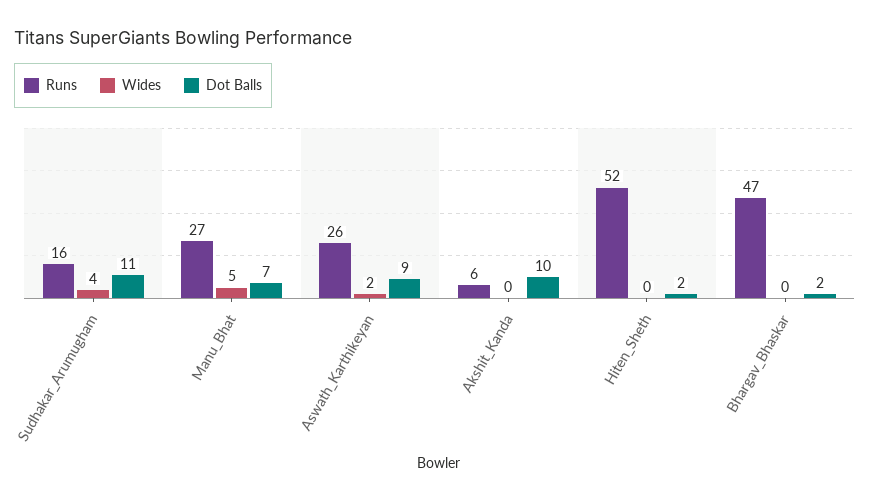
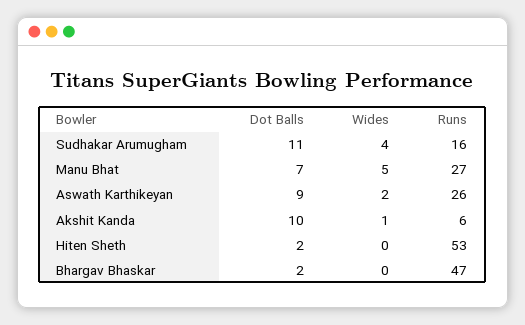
Wides, Akshit_Kanda: 0 -> 1
Runs, Hiten_Sheth: 52 -> 53

